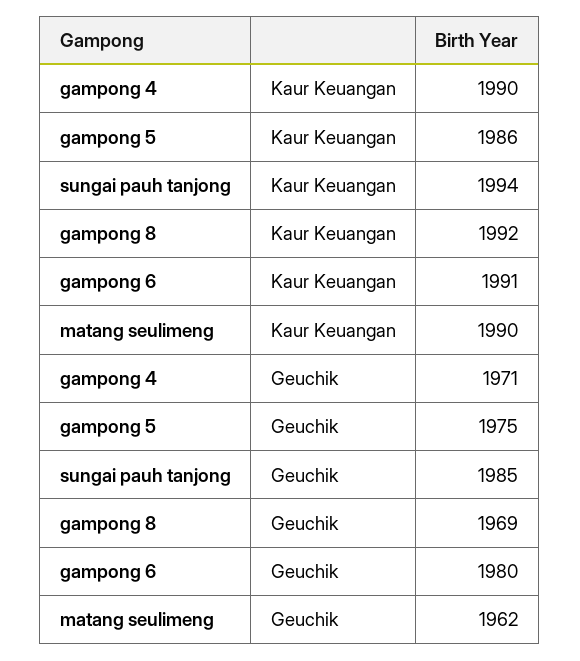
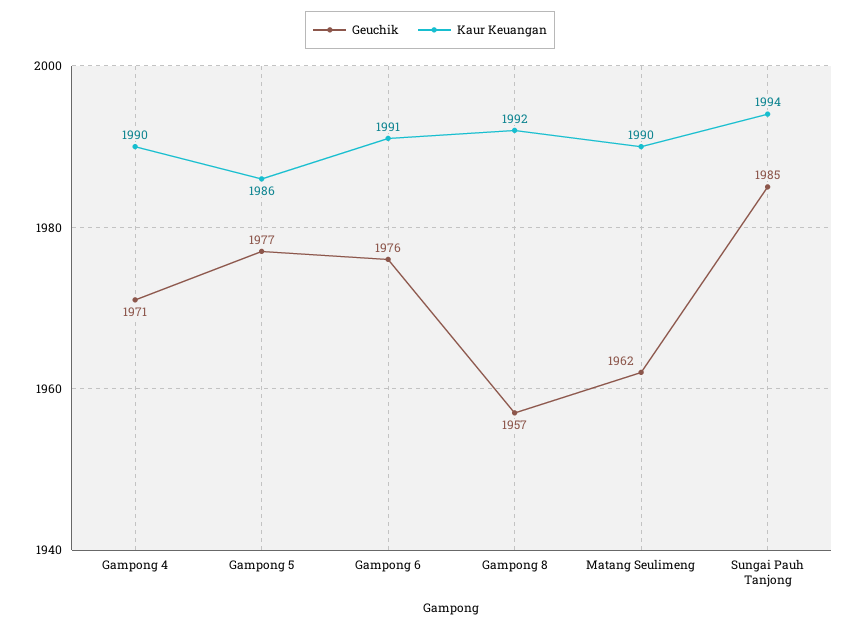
Geuchik, gampong 5: 1975 -> 1977
Geuchik, gampong 8: 1969 -> 1957
Geuchik, gampong 6: 1980 -> 1976

